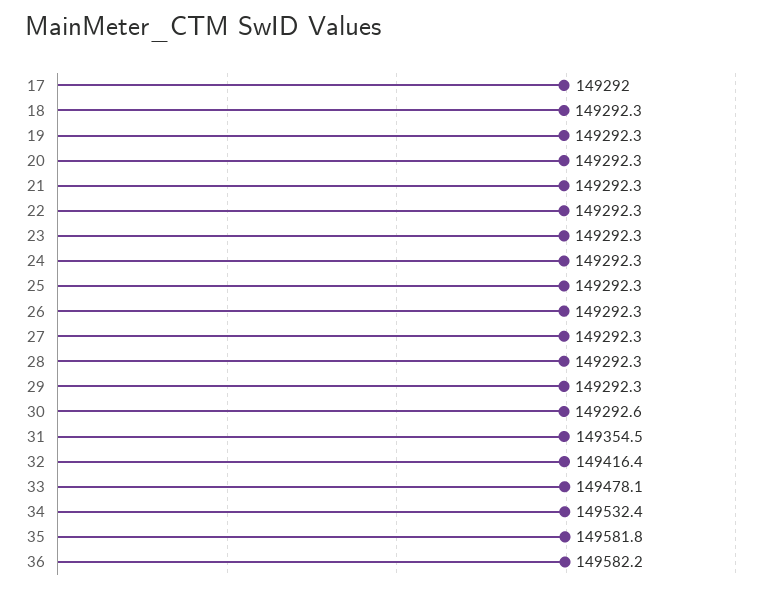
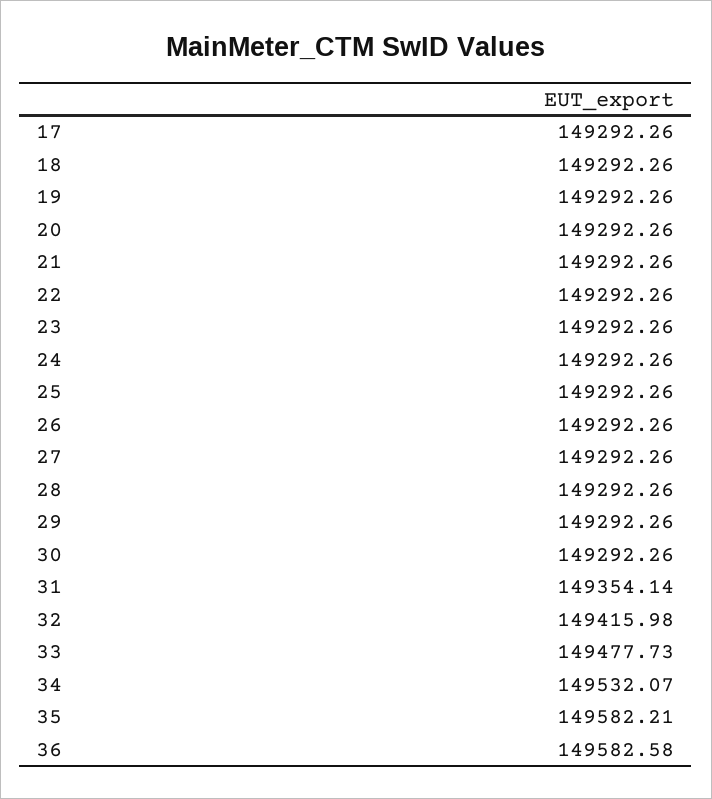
17: 149292 -> 149292.26
30: 149292.6 -> 149292.26
31: 149354.5 -> 149354.14
32: 149416.4 -> 149415.98
33: 149478.1 -> 149477.73
34: 149532.4 -> 149532.07
35: 149581.8 -> 149582.21
36: 149582.2 -> 149582.58

